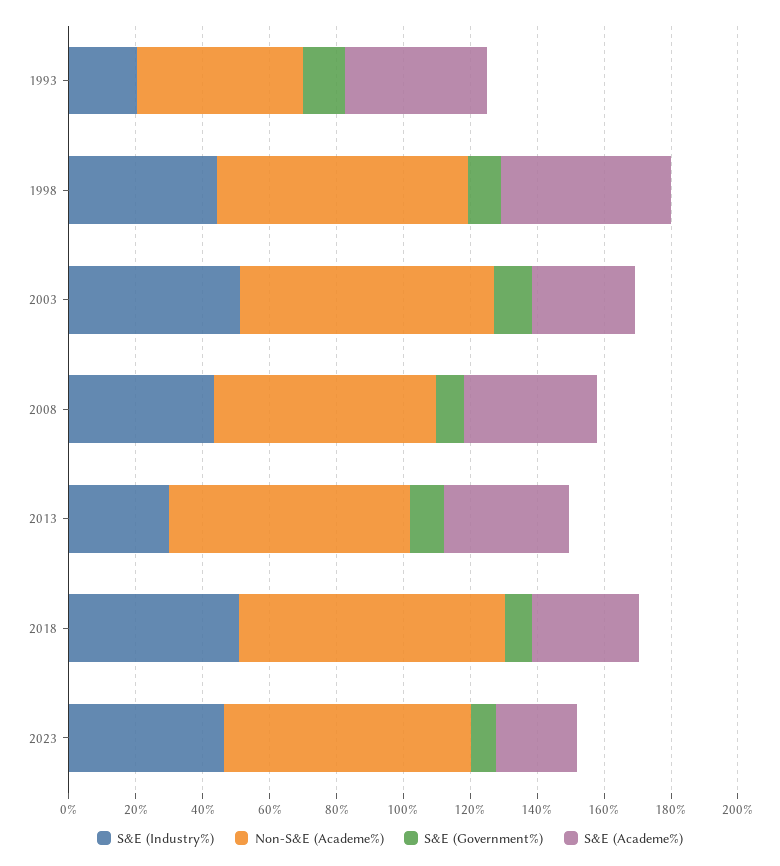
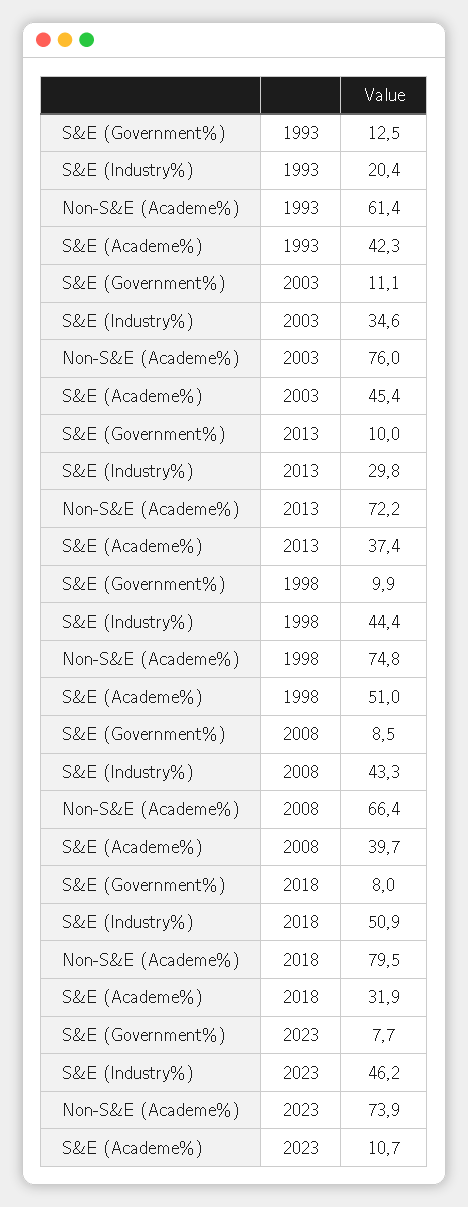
Non-S&E (Academe%), 1993: 50 -> 61.4
S&E (Industry%), 2003: 50 -> 34.6
S&E (Academe%), 2003: 30 -> 45.4
S&E (Academe%), 2023: 25 -> 10.7

